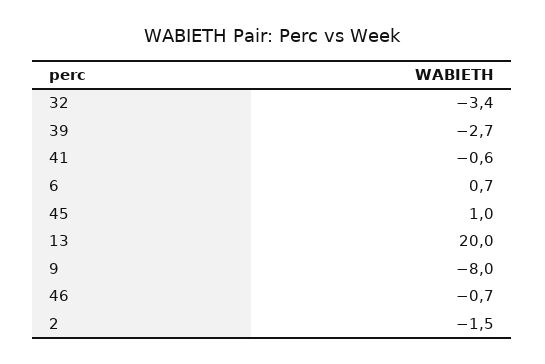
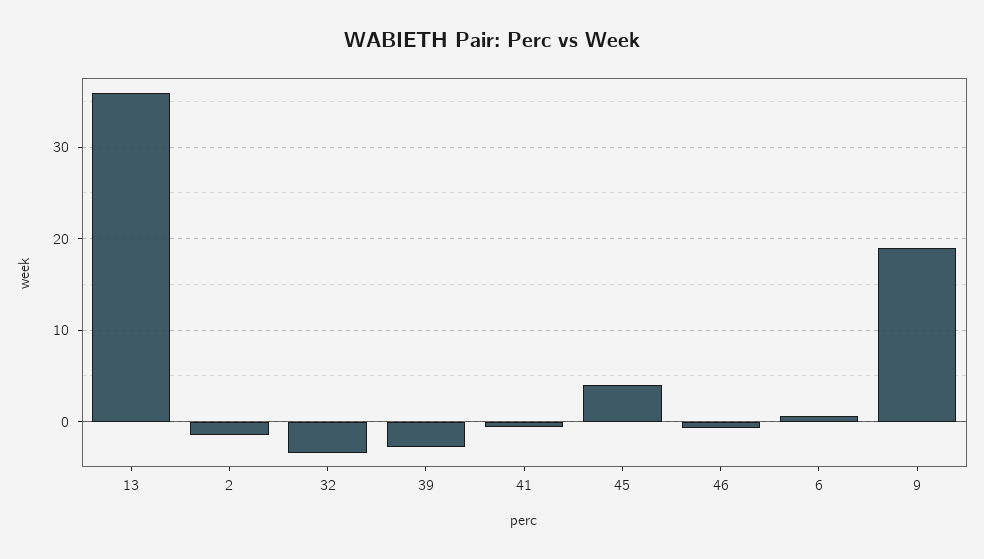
45: 1 -> 4
13: 20 -> 36
9: -8 -> 19

